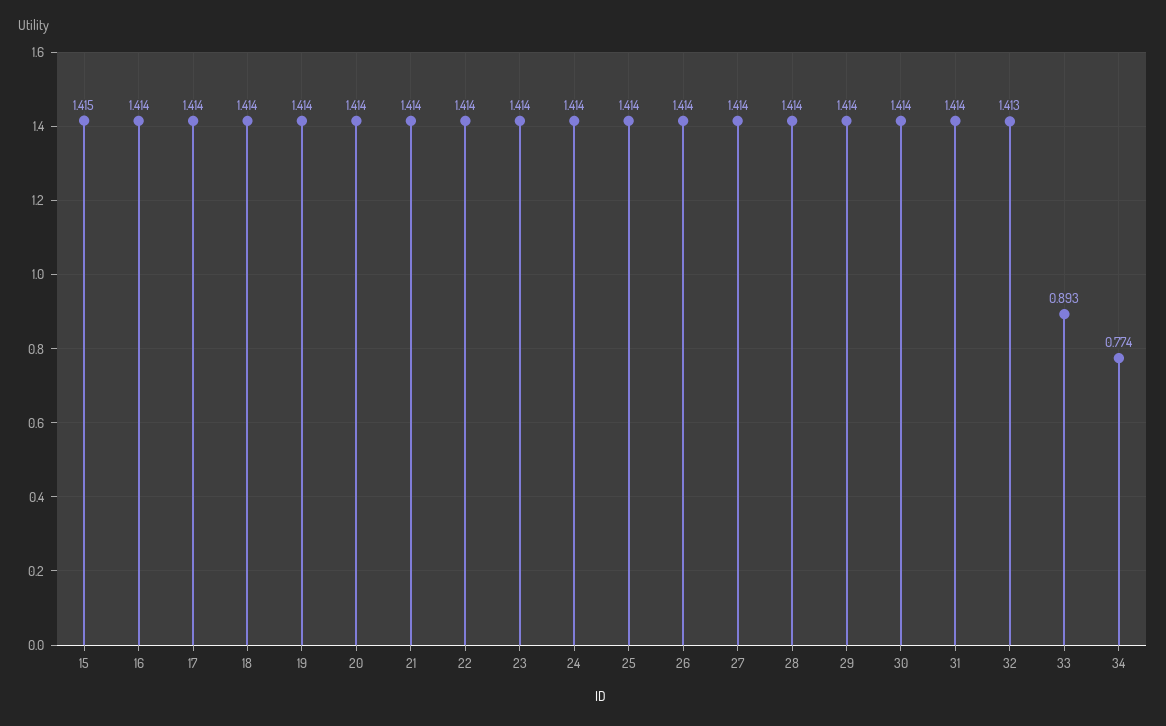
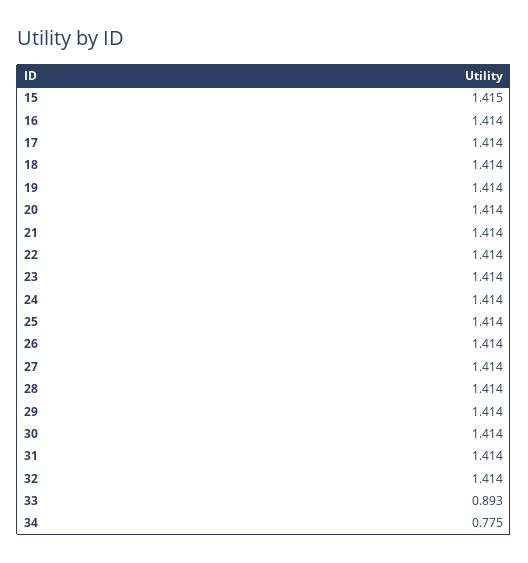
32: 1.413 -> 1.414
34: 0.774 -> 0.775

